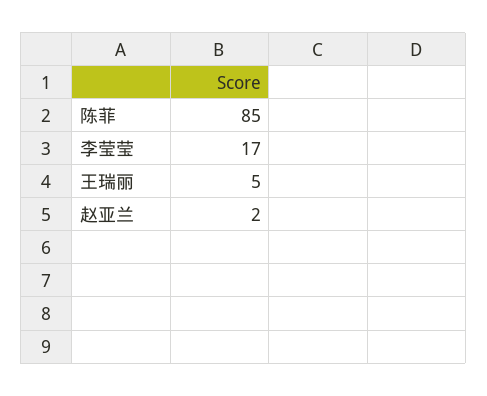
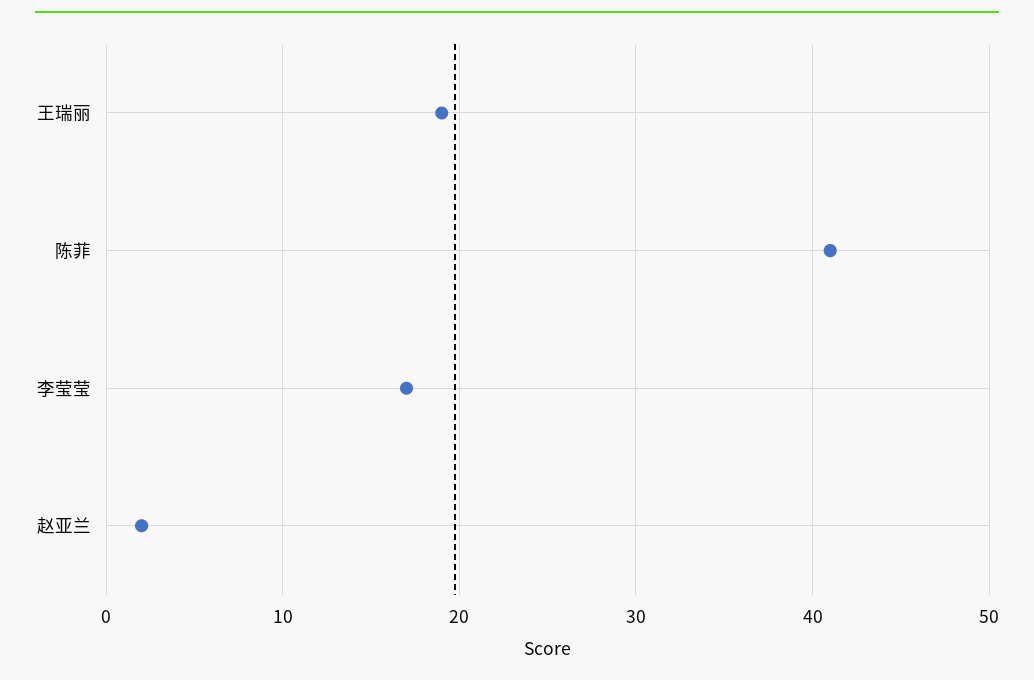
陈菲: 85 -> 41
王瑞丽: 5 -> 19

